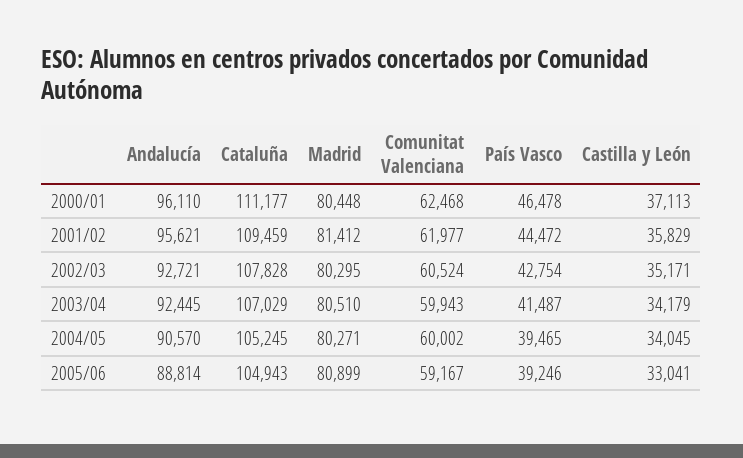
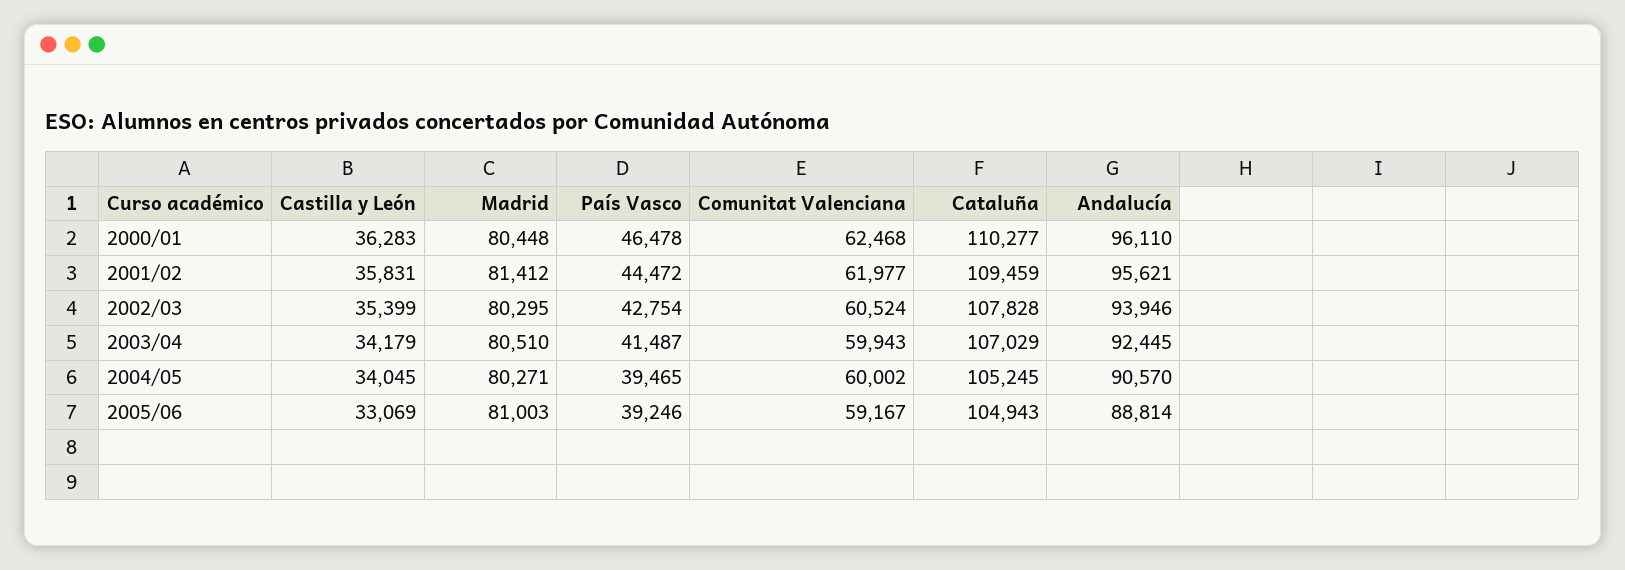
Cataluña, 2000/01: 111177 -> 110277
Castilla y León, 2000/01: 37113 -> 36283
Castilla y León, 2001/02: 35829 -> 35831
Andalucía, 2002/03: 92721 -> 93946
Castilla y León, 2002/03: 35171 -> 35399
Madrid, 2005/06: 80899 -> 81003
Castilla y León, 2005/06: 33041 -> 33069

